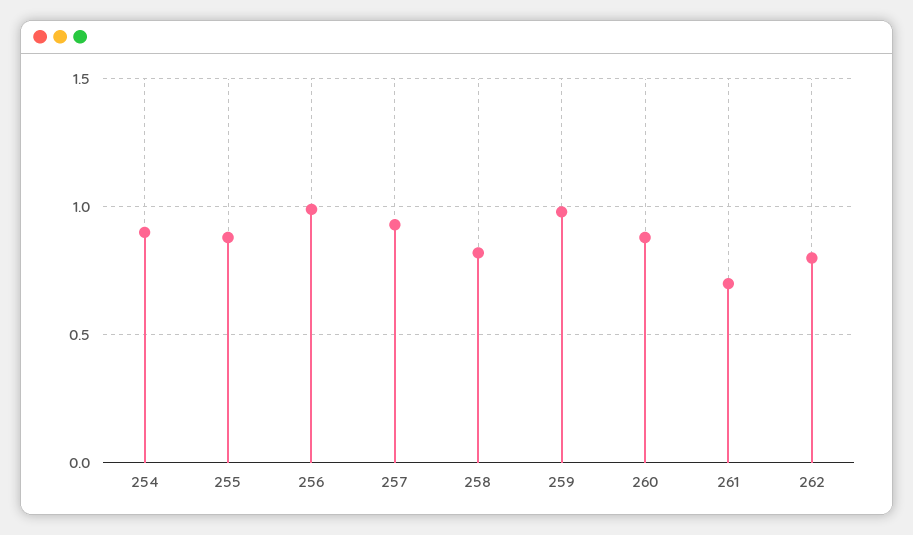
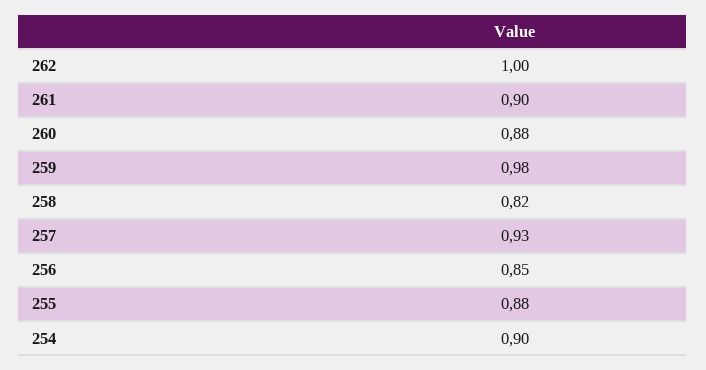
256: 1 -> 0.85
261: 0.7 -> 0.9
262: 0.8 -> 1

